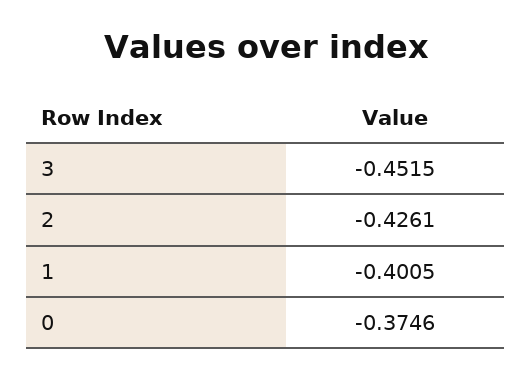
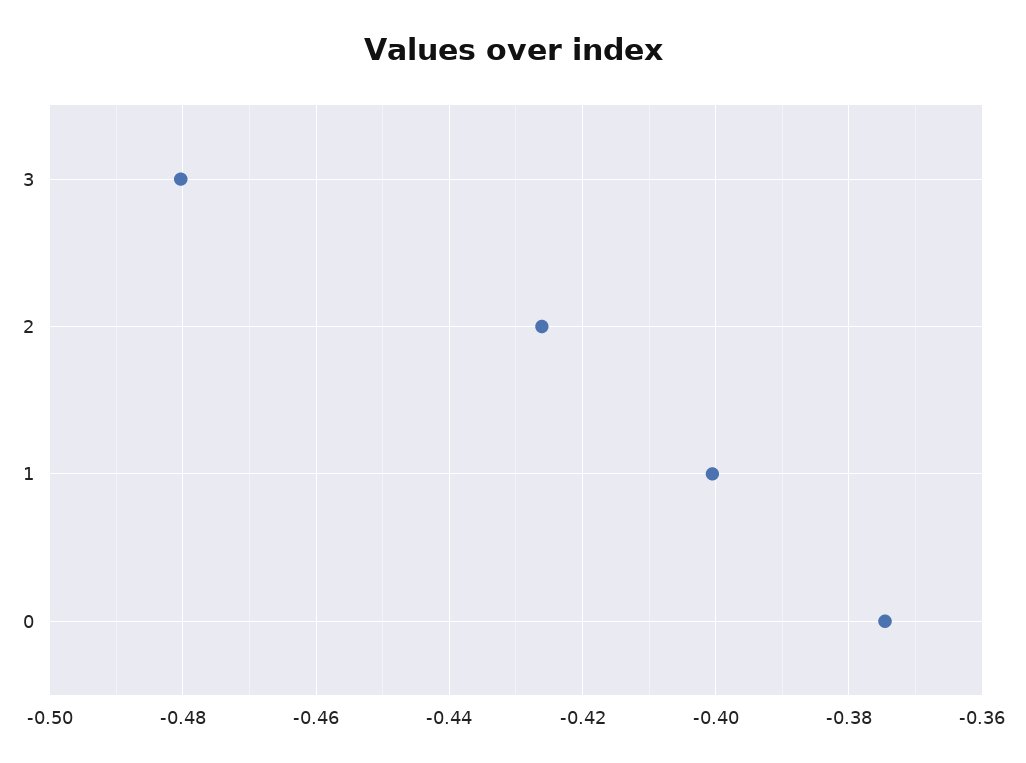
3: -0.4515 -> -0.48

